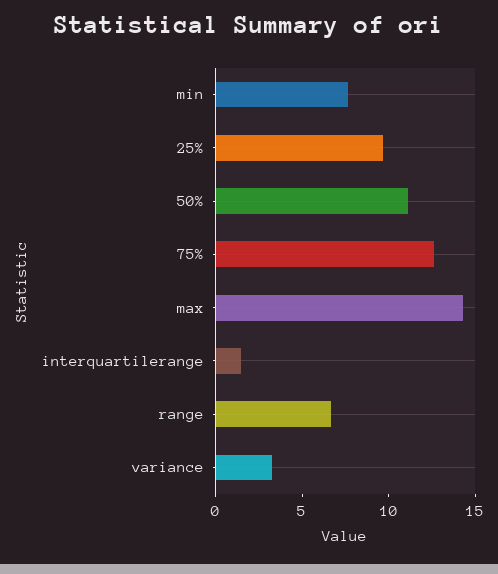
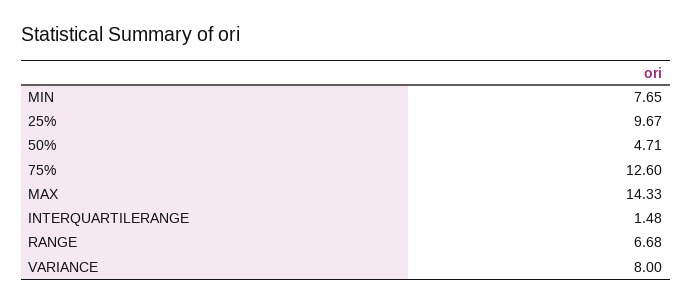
50%: 11 -> 4.71
variance: 3 -> 8

